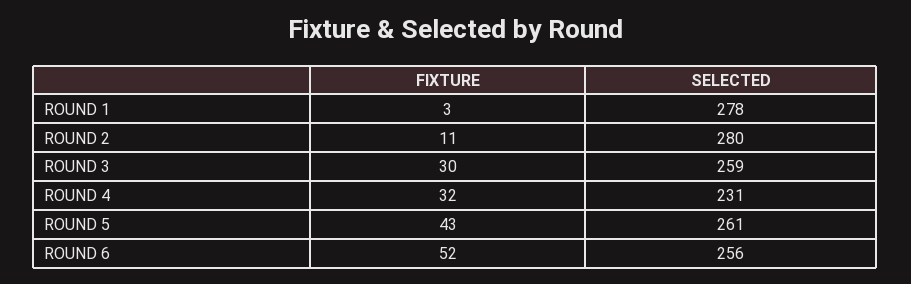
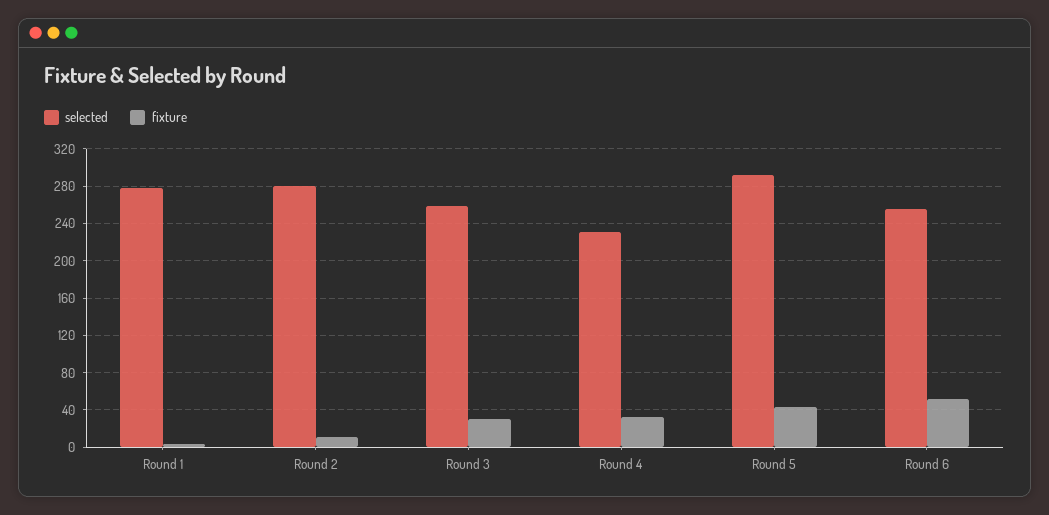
SELECTED, ROUND 5: 261 -> 290

